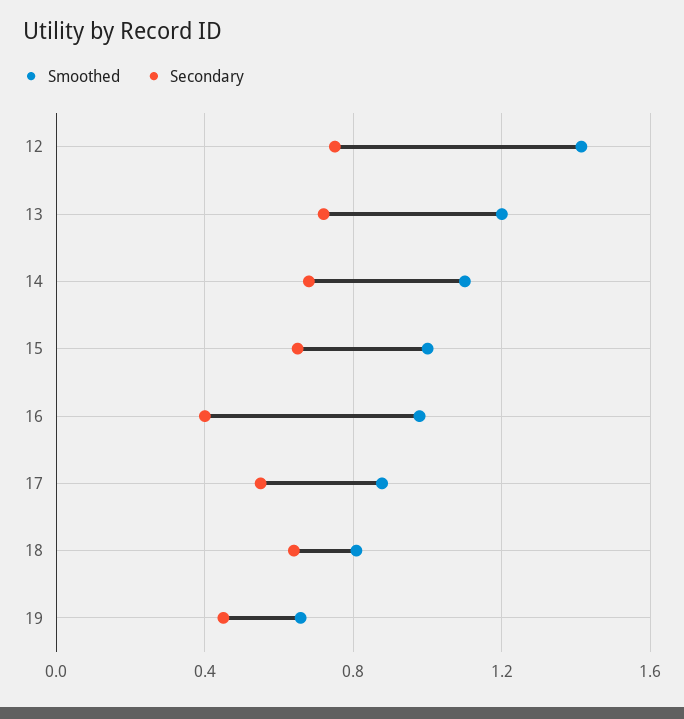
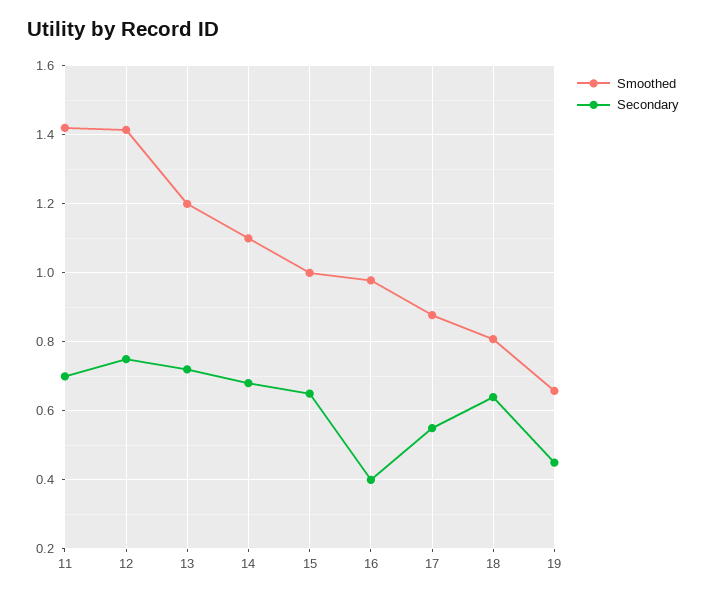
Smoothed, 11: none -> 1.42
Secondary, 11: none -> 0.7

